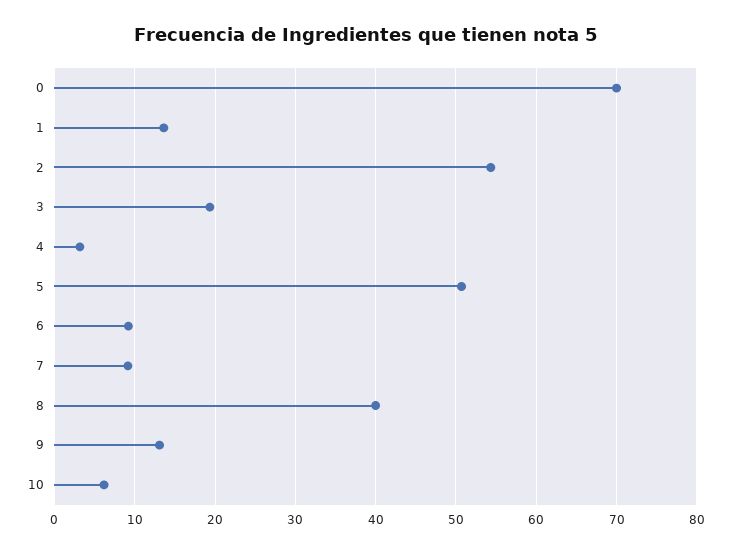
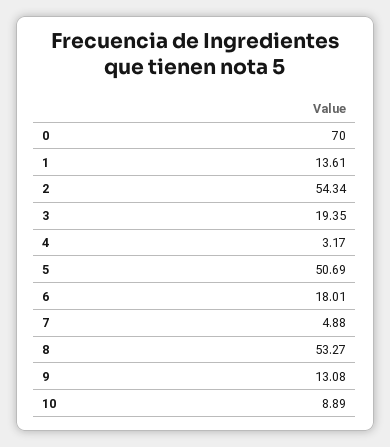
6: 9 -> 18.01
7: 9 -> 4.88
8: 40 -> 53.27
10: 6 -> 8.89

